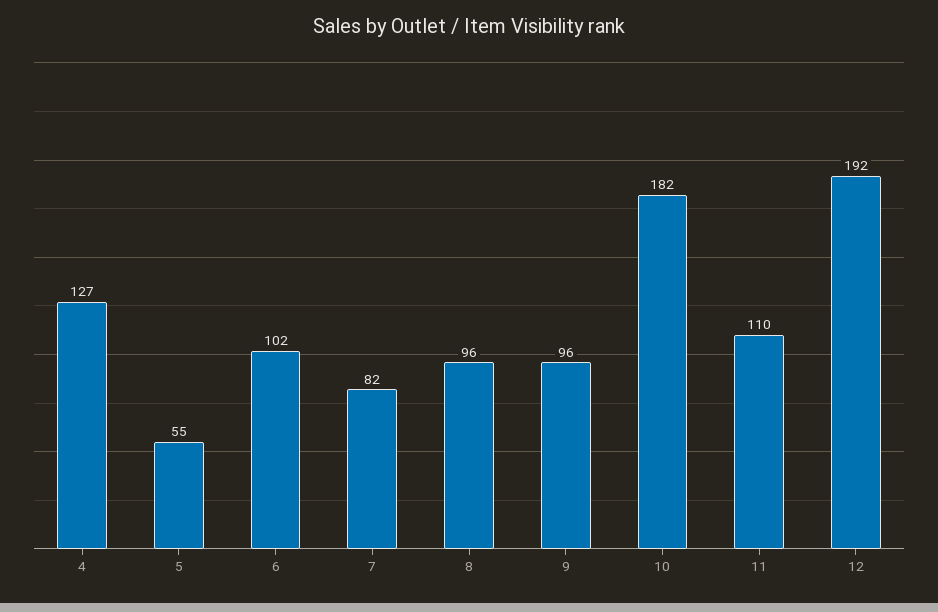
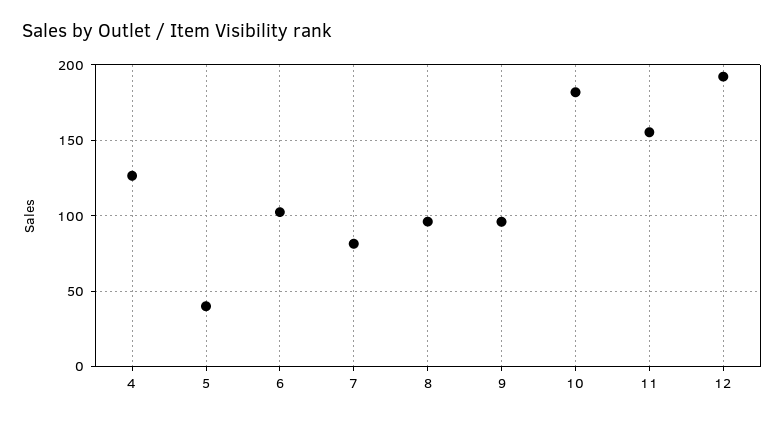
5: 55 -> 40
11: 110 -> 155

